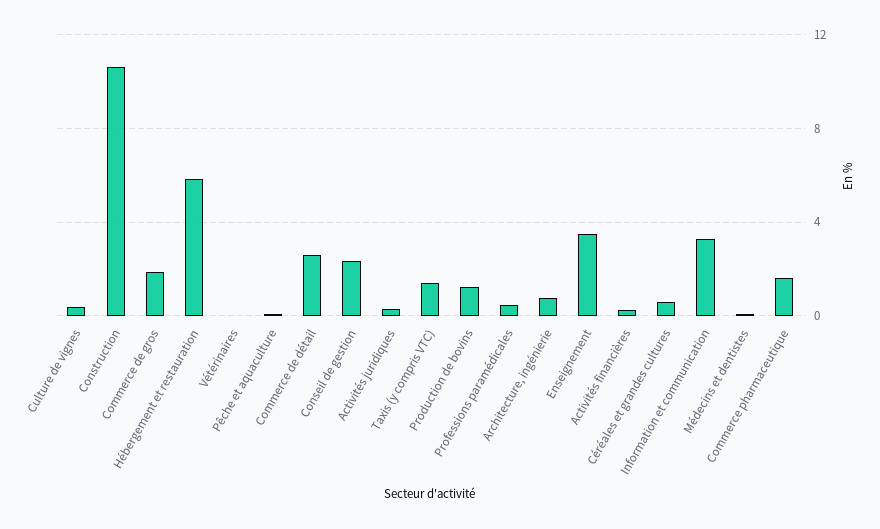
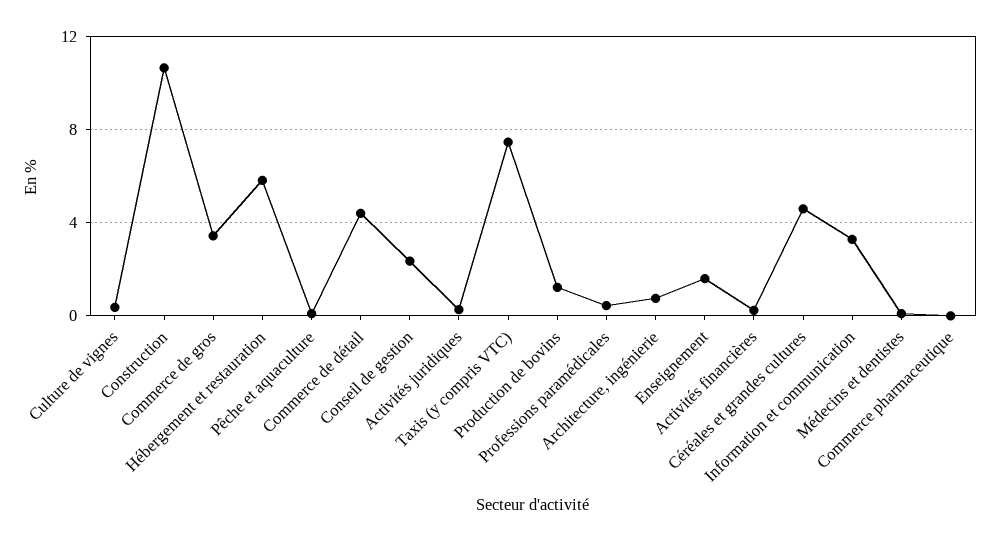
Commerce de gros: 2 -> 3.5
Vétérinaires: 0 -> none
Commerce de détail: 2.5 -> 4.5
Taxis (y compris VTC): 1.5 -> 7.5
Enseignement: 3.5 -> 1.5
Céréales et grandes cultures: 0.5 -> 4.5
Commerce pharmaceutique: 1.5 -> 0

